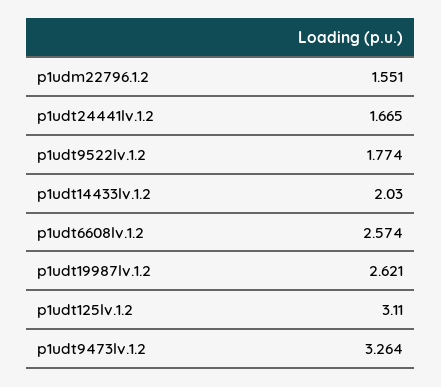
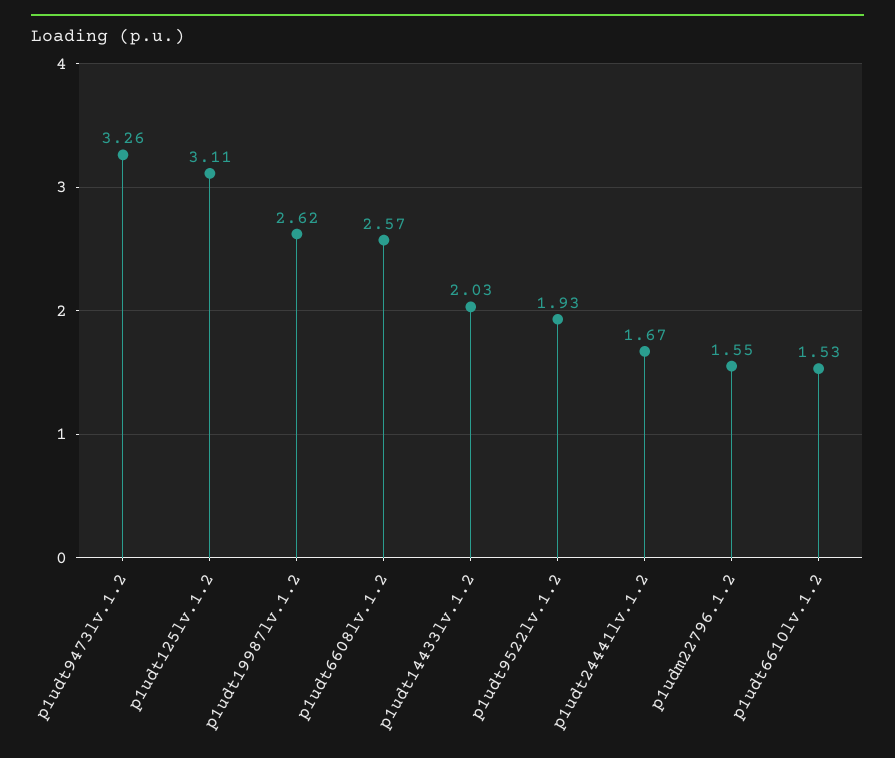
p1udt9522lv.1.2: 1.774 -> 1.93
p1udt6610lv.1.2: none -> 1.53

